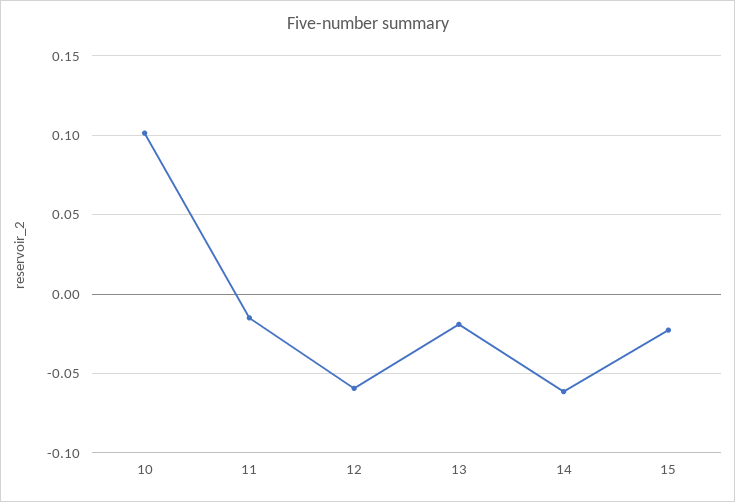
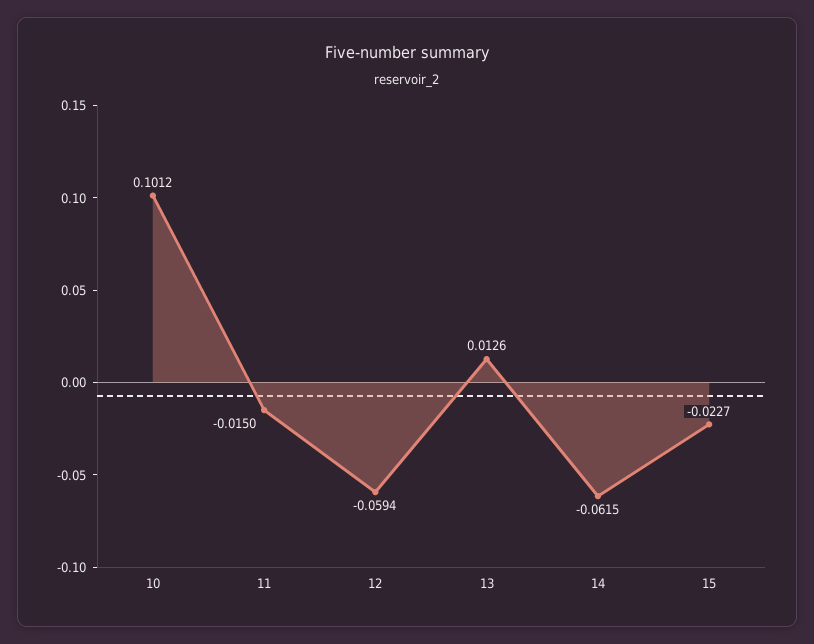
13: -0.02 -> 0.0126

